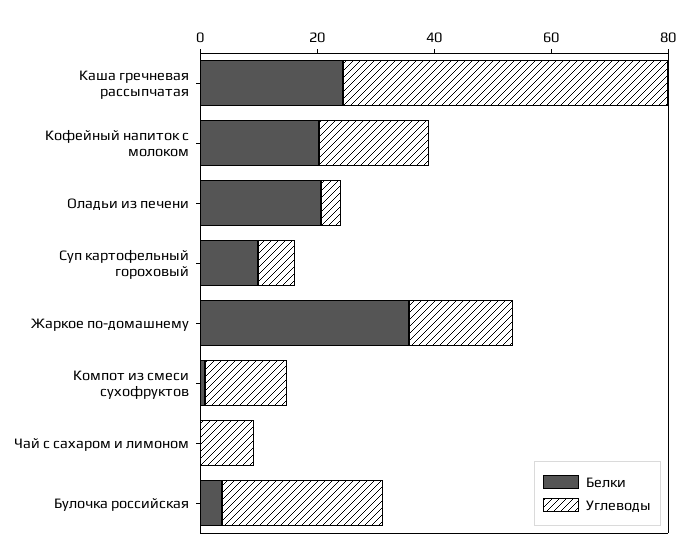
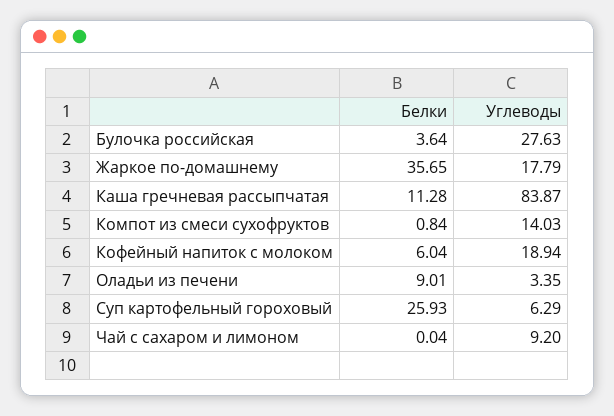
Белки, Каша гречневая рассыпчатая: 25 -> 11.28
Углеводы, Каша гречневая рассыпчатая: 55 -> 83.87
Белки, Кофейный напиток с молоком: 20 -> 6.04
Белки, Оладьи из печени: 20 -> 9.01
Белки, Суп картофельный гороховый: 10 -> 25.93

